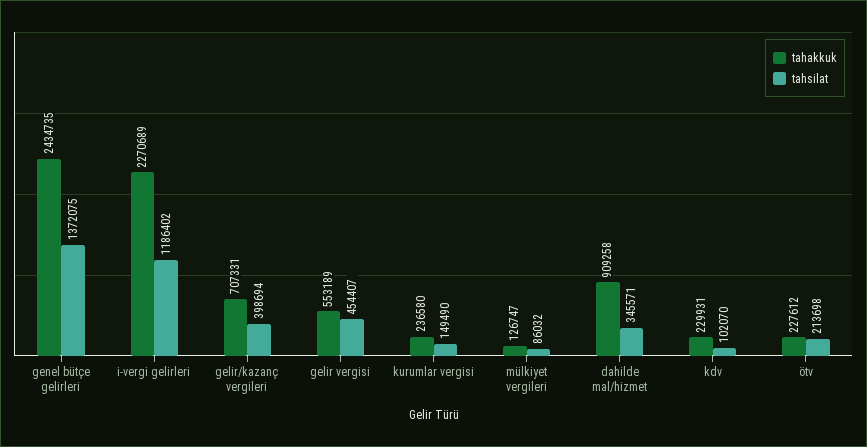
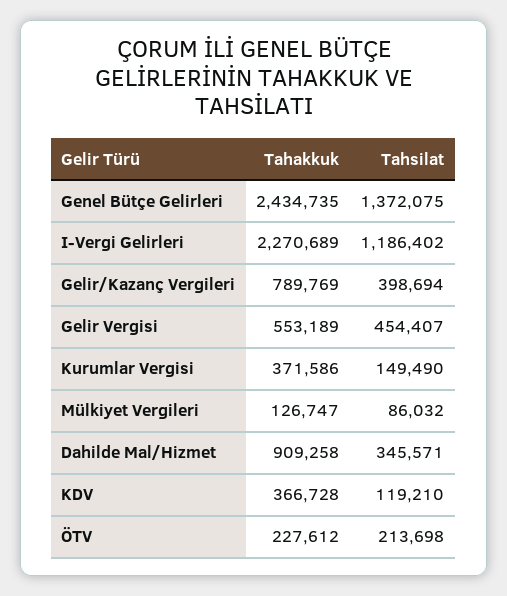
tahakkuk, gelir/kazanç vergileri: 707331 -> 789769
tahakkuk, kurumlar vergisi: 236580 -> 371586
tahakkuk, kdv: 229931 -> 366728
tahsilat, kdv: 102070 -> 119210

